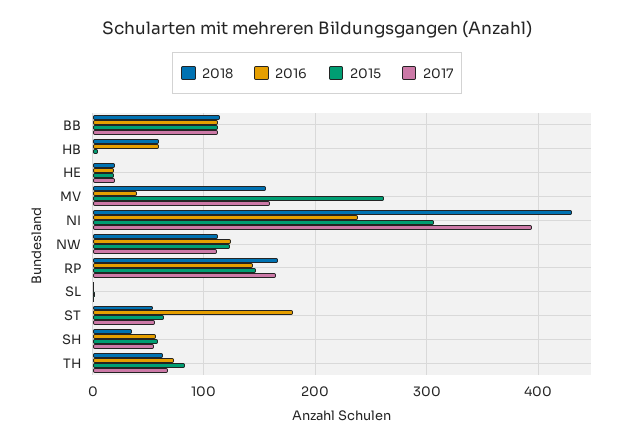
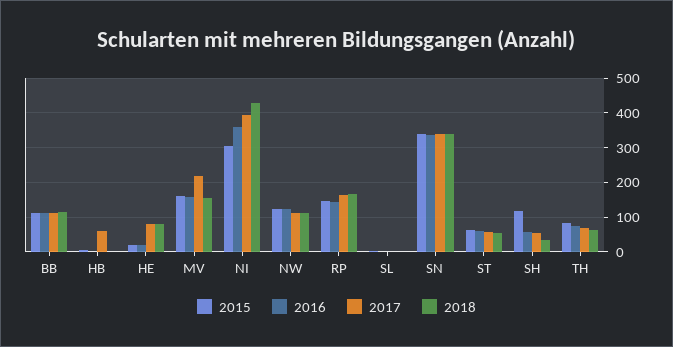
2018, HB: 60 -> 0
2016, HB: 60 -> 0
2017, HB: 0 -> 60
2018, HE: 20 -> 80
2017, HE: 20 -> 80
2016, MV: 40 -> 160
2015, MV: 260 -> 160
2017, MV: 160 -> 220
2016, NI: 240 -> 360
2016, ST: 180 -> 60
2015, SH: 60 -> 120
2015, SN: none -> 340
2016, SN: none -> 340
2017, SN: none -> 340
2018, SN: none -> 340

